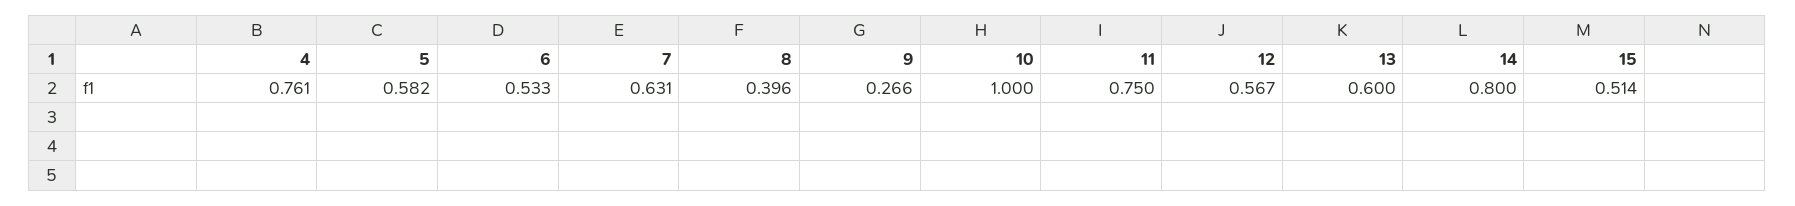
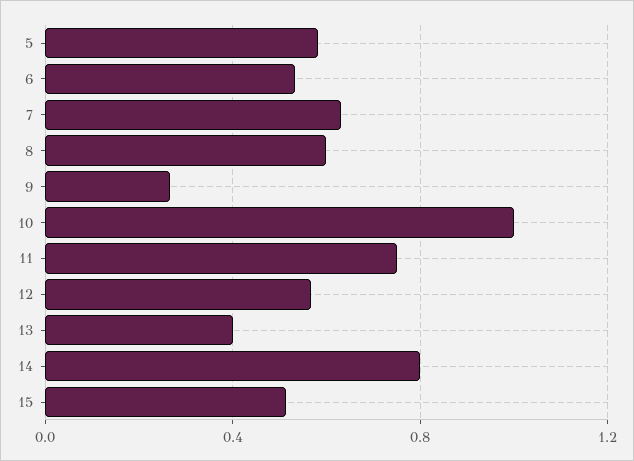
4: 0.761 -> none
8: 0.396 -> 0.6
13: 0.6 -> 0.4

